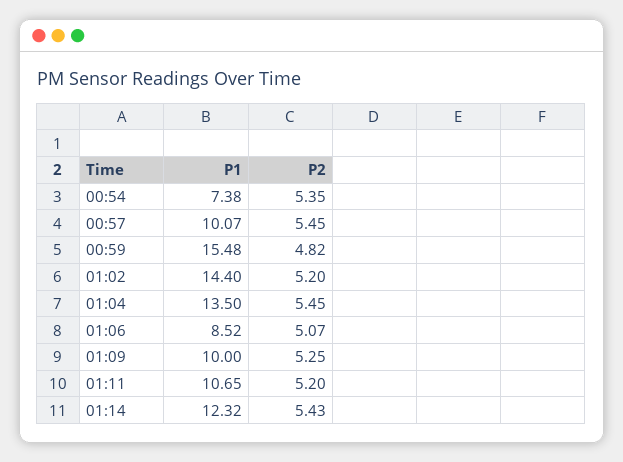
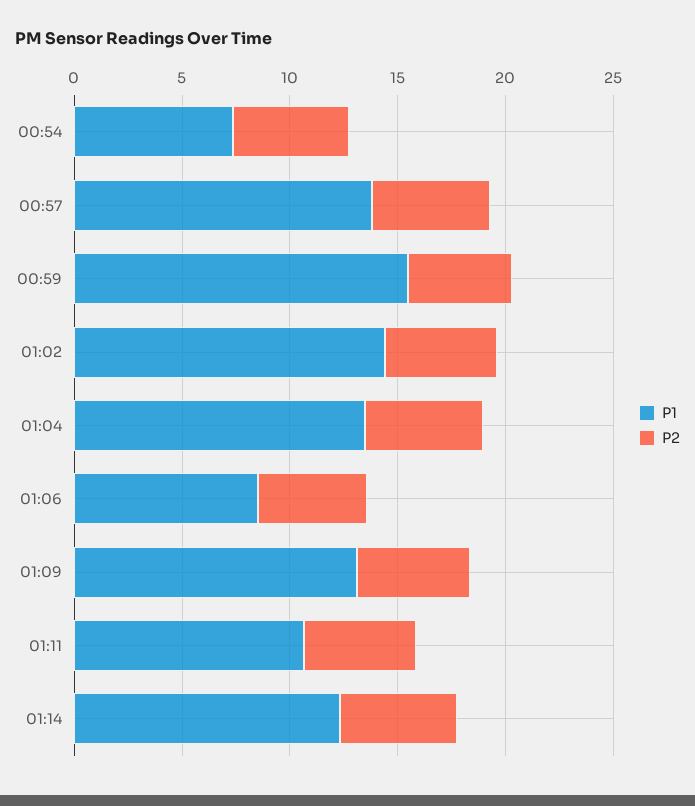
P1, 00:57: 10.07 -> 14
P1, 01:09: 10 -> 13

